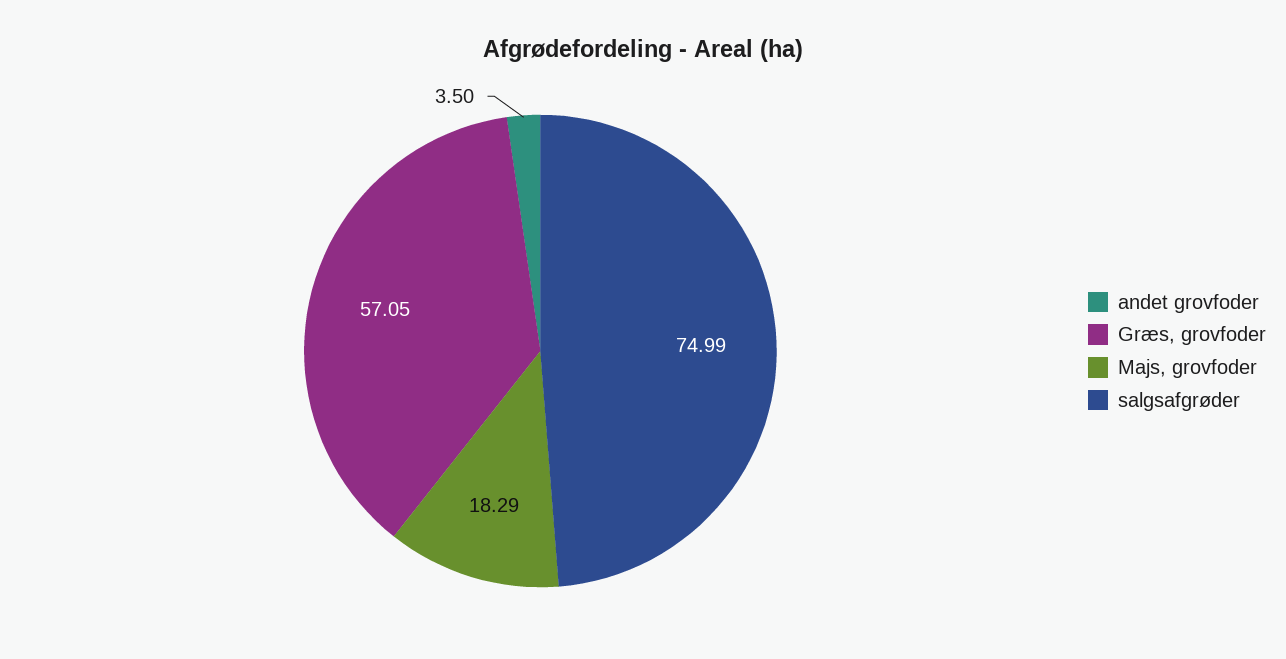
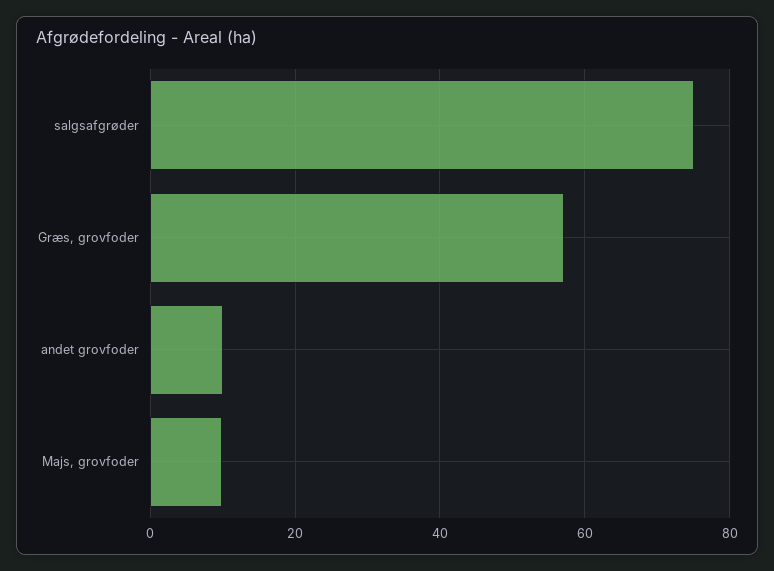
andet grovfoder: 3.5 -> 10
Majs, grovfoder: 18.29 -> 10

